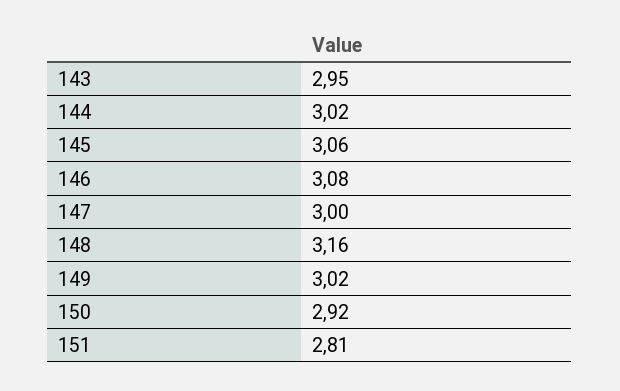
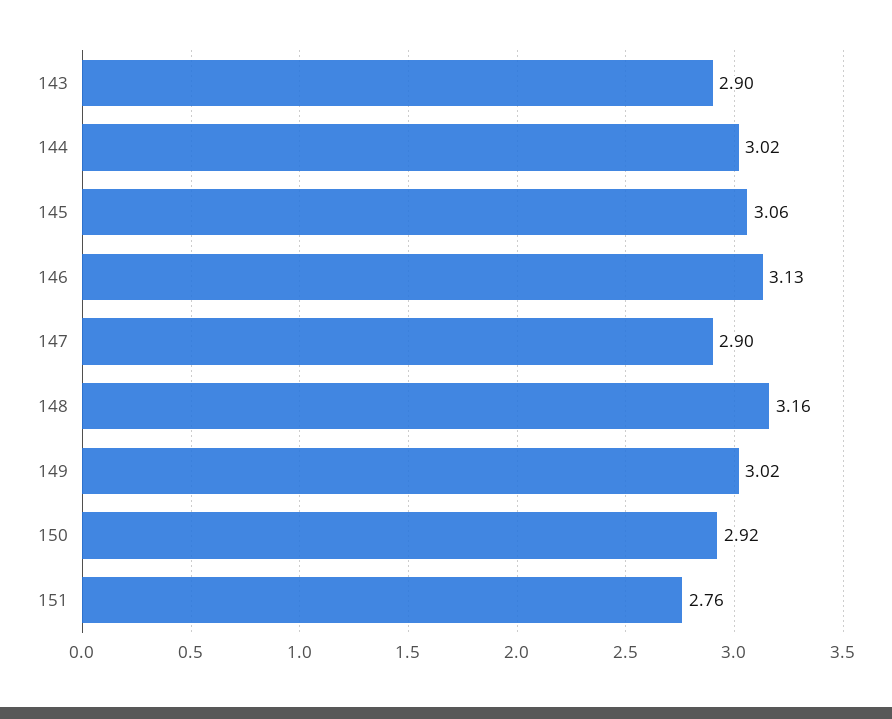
143: 2.95 -> 2.9
146: 3.08 -> 3.13
147: 3 -> 2.9
151: 2.81 -> 2.76

